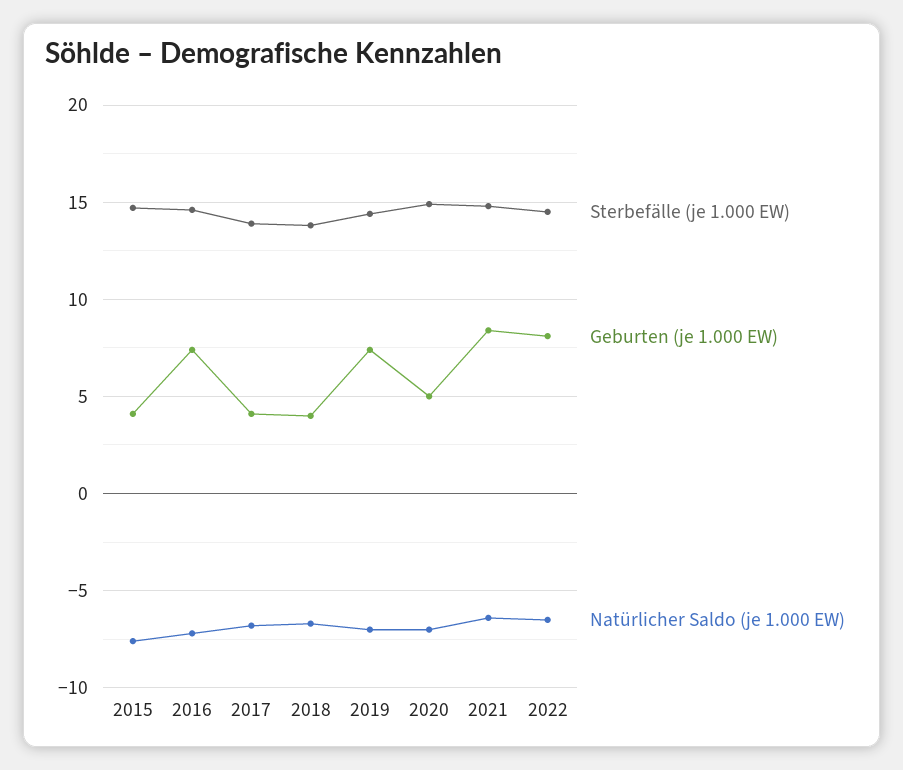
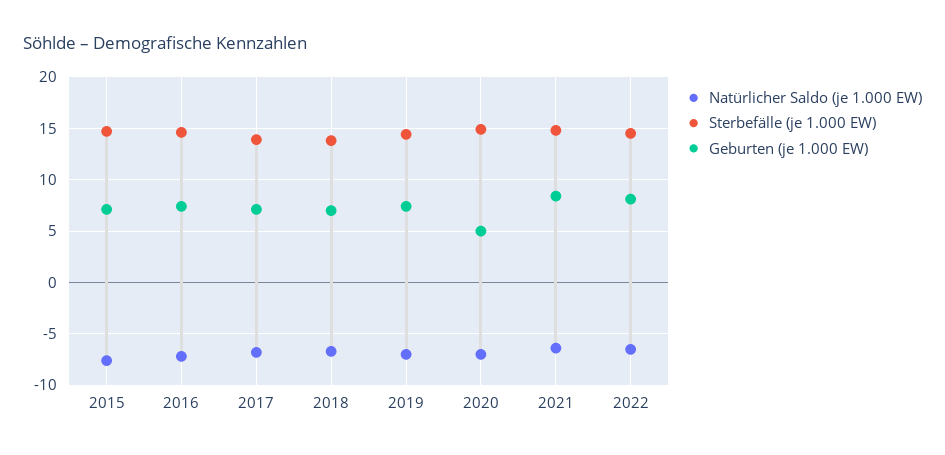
Geburten (je 1.000 EW), 2015: 4 -> 7
Geburten (je 1.000 EW), 2017: 4 -> 7
Geburten (je 1.000 EW), 2018: 4 -> 7

